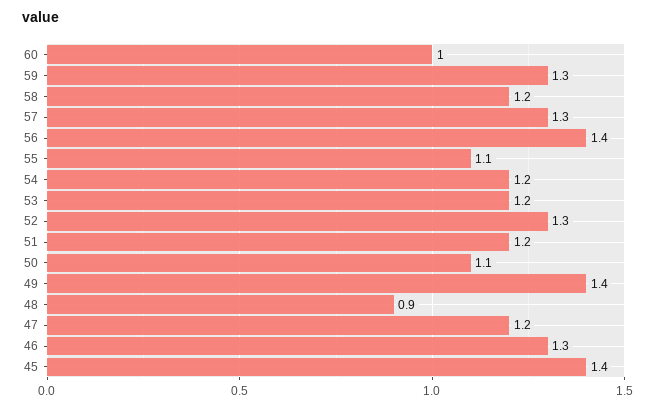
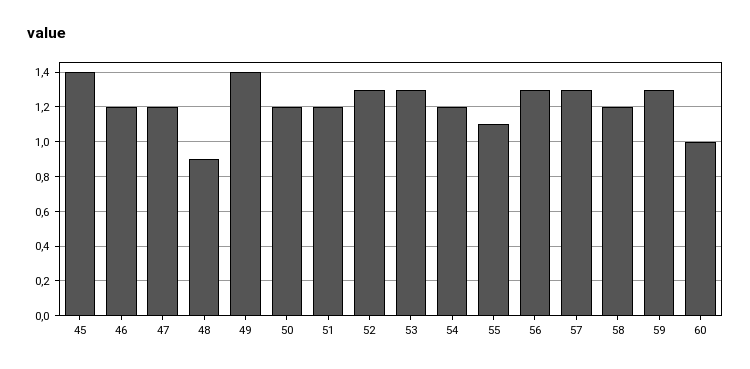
56: 1.4 -> 1.3
53: 1.2 -> 1.3
50: 1.1 -> 1.2
46: 1.3 -> 1.2

